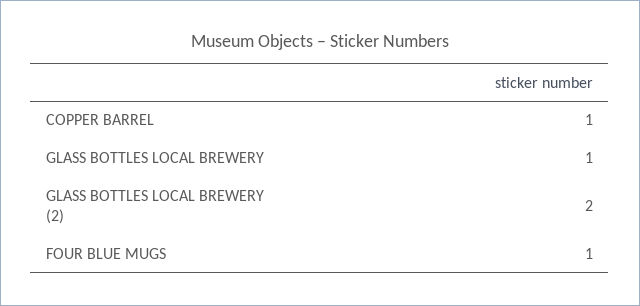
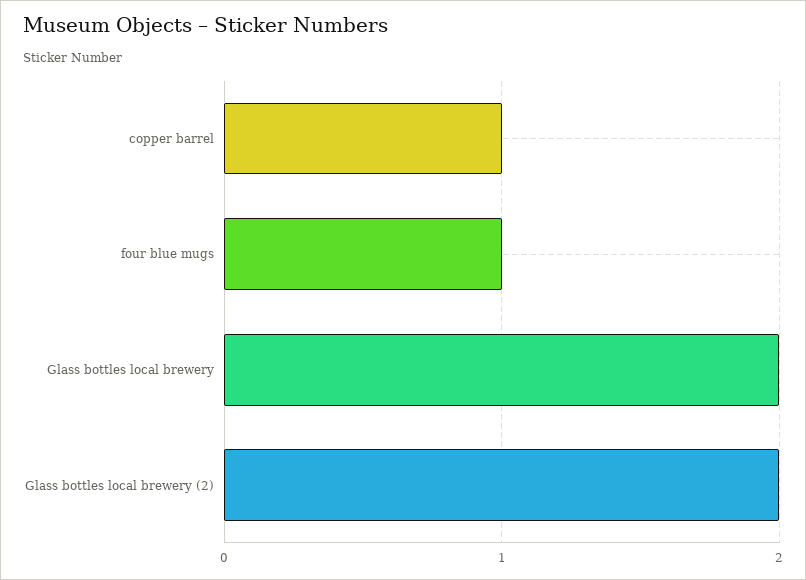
GLASS BOTTLES LOCAL BREWERY: 1 -> 2

